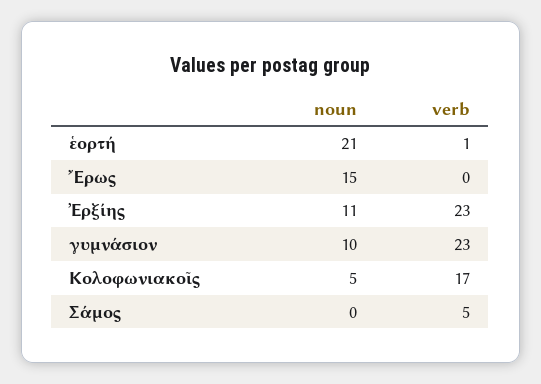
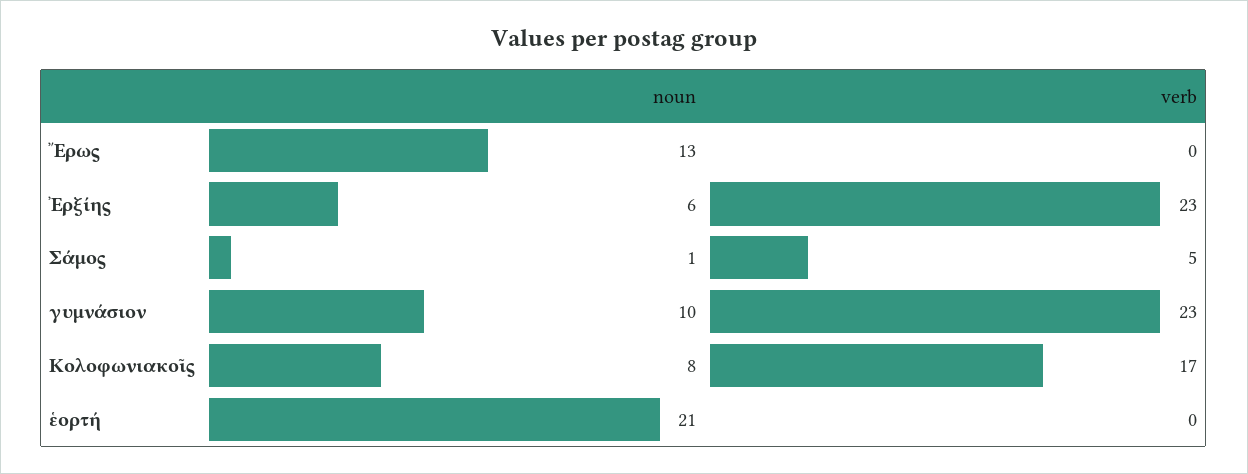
verb, ἑορτή: 1 -> 0
noun, Ἔρως: 15 -> 13
noun, Ἐρξίης: 11 -> 6
noun, Κολοφωνιακοῖς: 5 -> 8
noun, Σάμος: 0 -> 1

